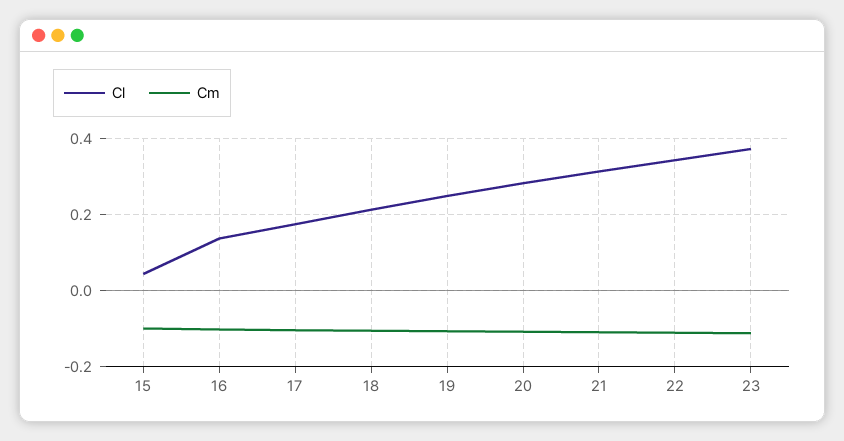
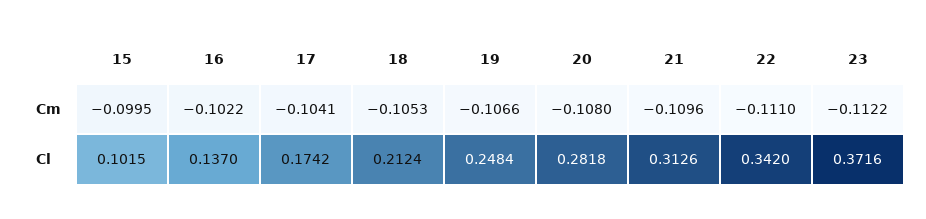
Cl, 15: 0.04 -> 0.1015

